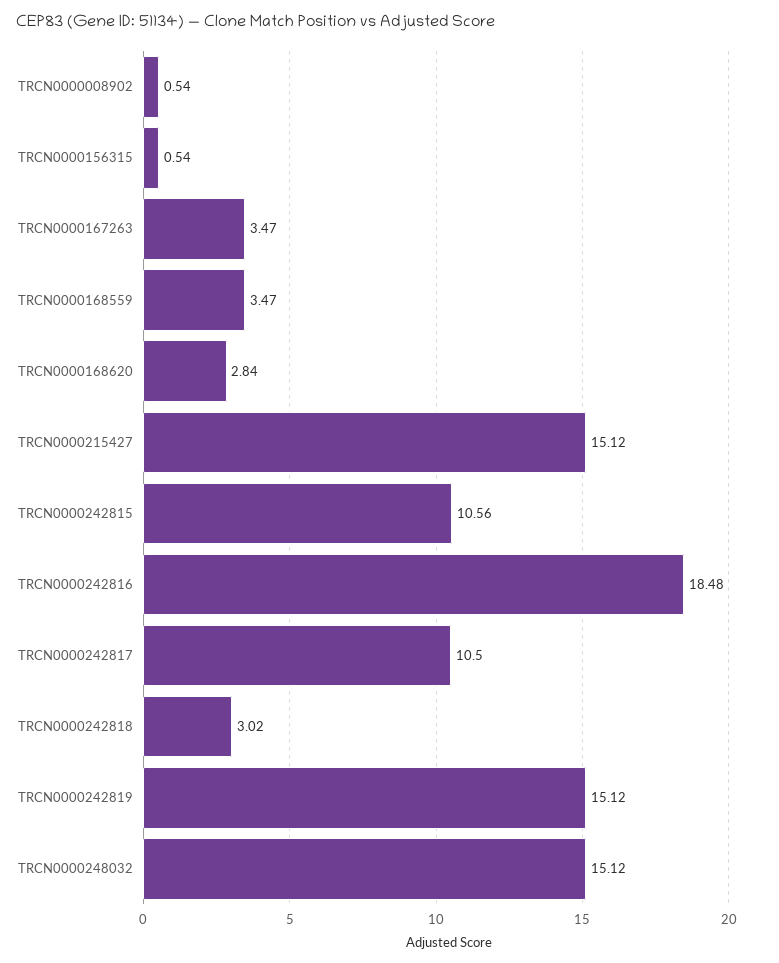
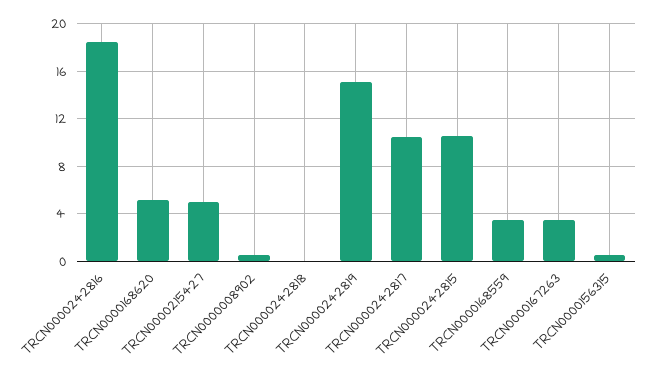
TRCN0000168620: 2.84 -> 5
TRCN0000215427: 15.12 -> 5
TRCN0000242818: 3.02 -> 0
TRCN0000248032: 15.12 -> none

